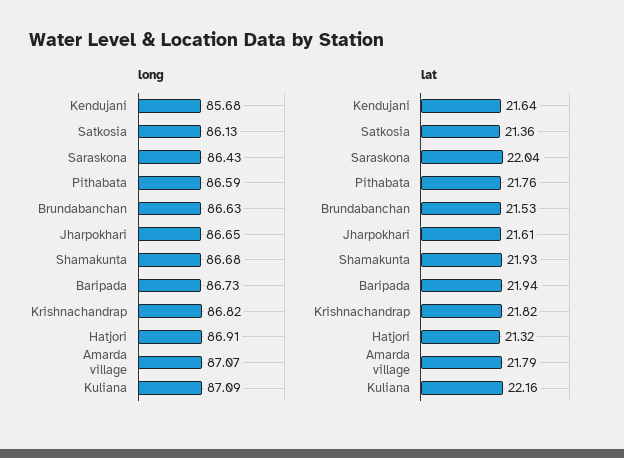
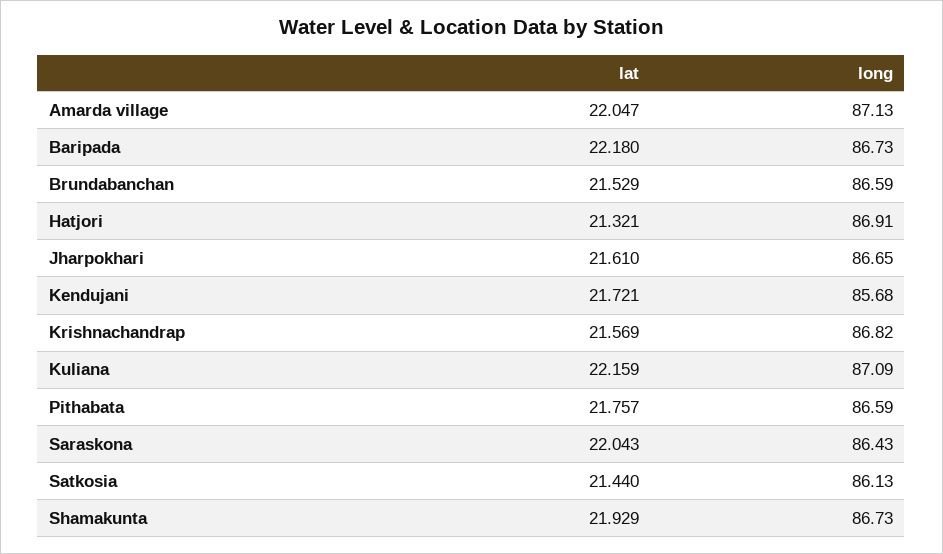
long, Brundabanchan: 86.63 -> 86.59
long, Shamakunta: 86.68 -> 86.73
long, Amarda village: 87.07 -> 87.13
lat, Kendujani: 21.64 -> 21.721
lat, Satkosia: 21.36 -> 21.44
lat, Baripada: 21.94 -> 22.18
lat, Krishnachandrap: 21.82 -> 21.569
lat, Amarda village: 21.79 -> 22.047

